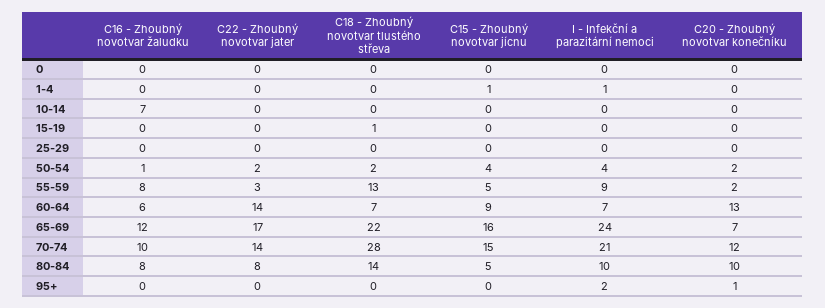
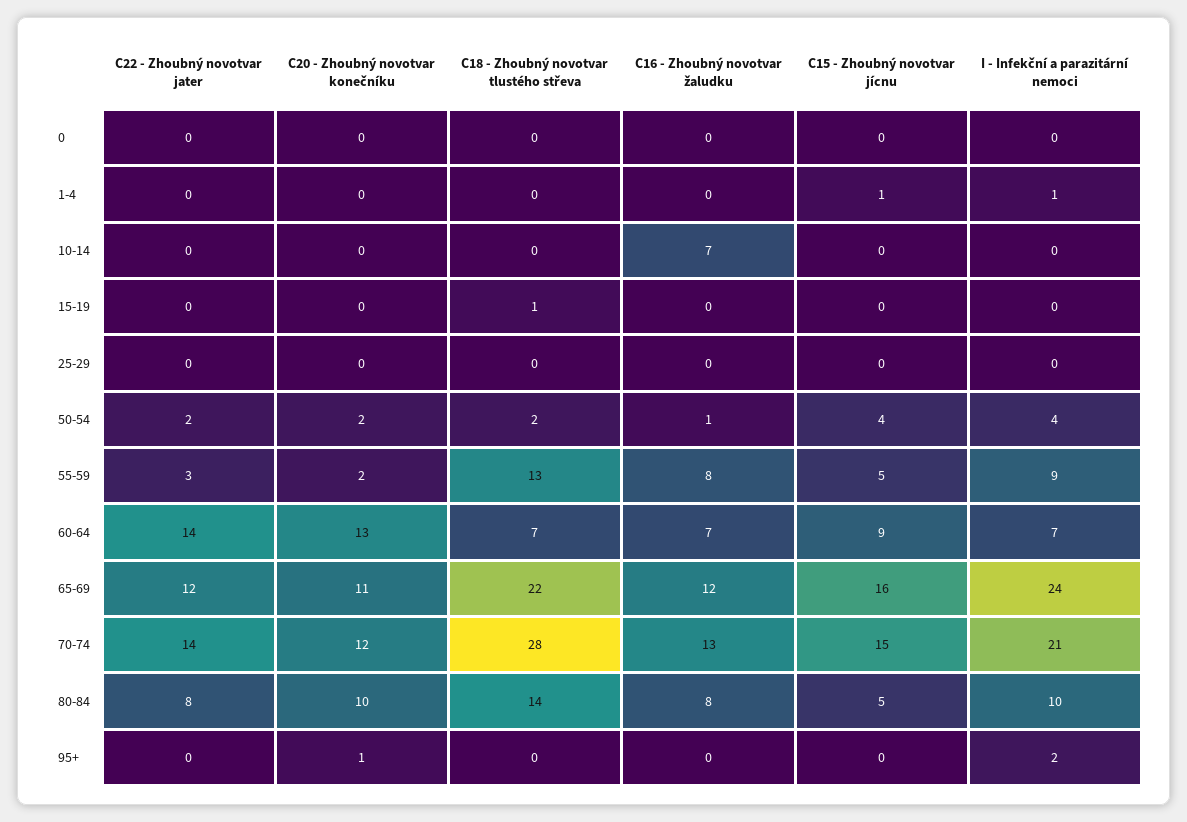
C16 - Zhoubný novotvar žaludku, 60-64: 6 -> 7
C22 - Zhoubný novotvar jater, 65-69: 17 -> 12
C20 - Zhoubný novotvar konečníku, 65-69: 7 -> 11
C16 - Zhoubný novotvar žaludku, 70-74: 10 -> 13

